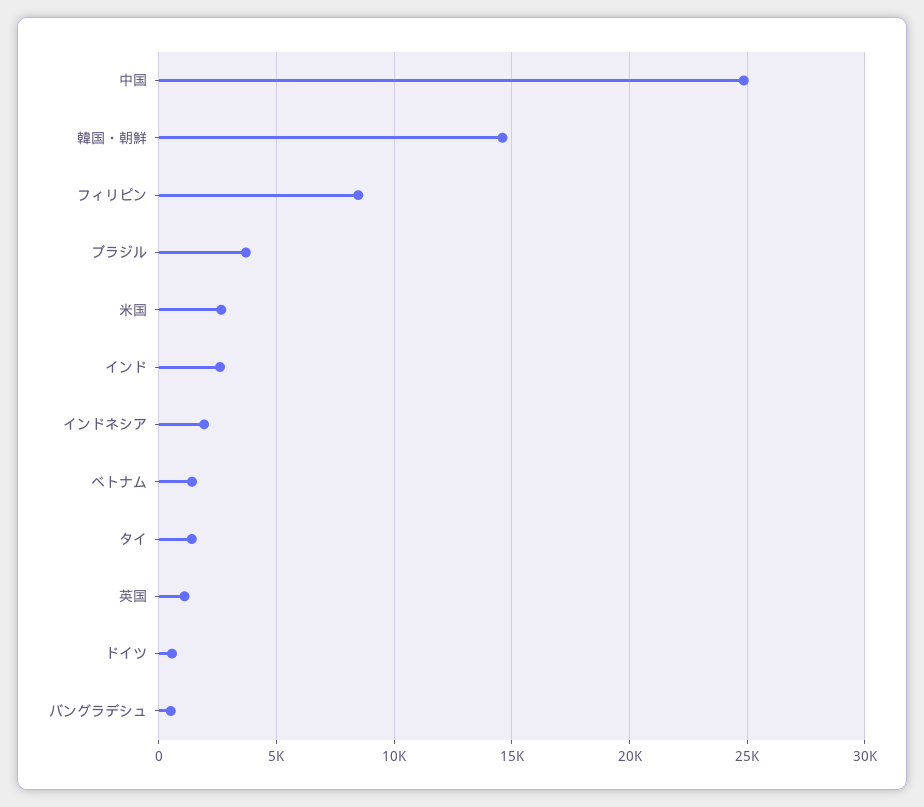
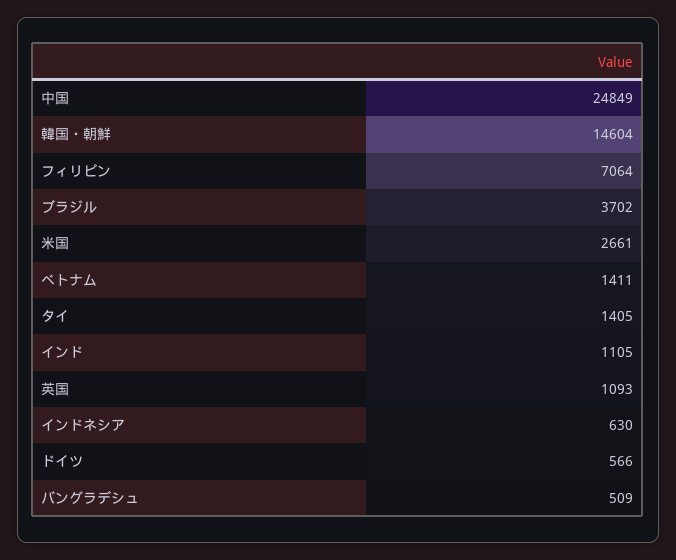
フィリピン: 8500 -> 7064
インド: 2500 -> 1105
インドネシア: 2000 -> 630

